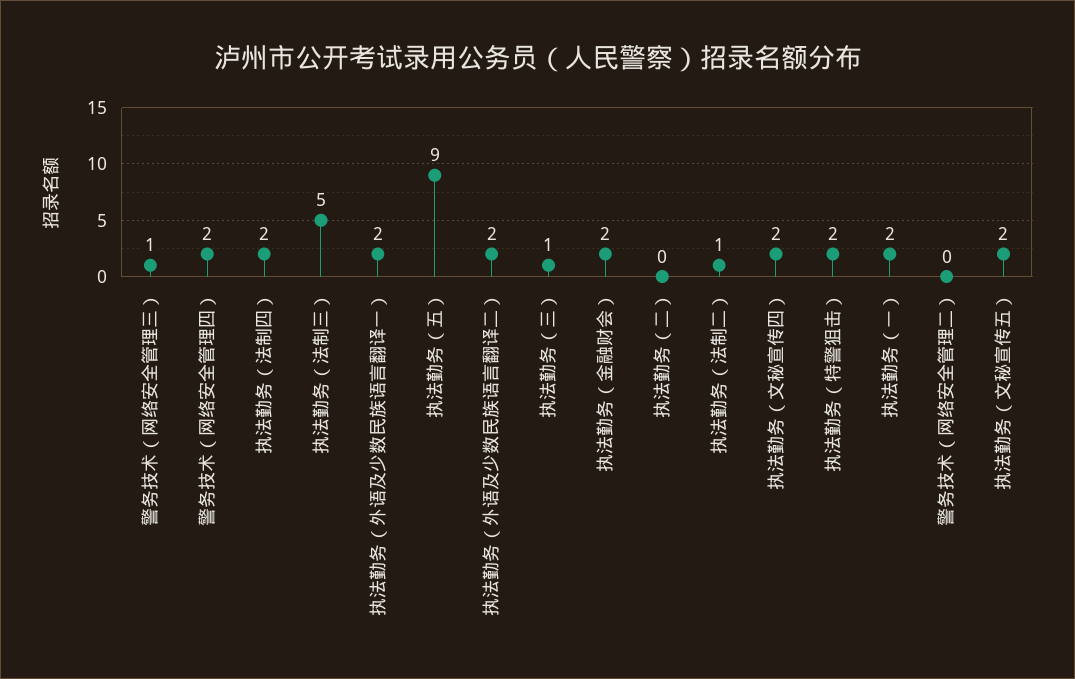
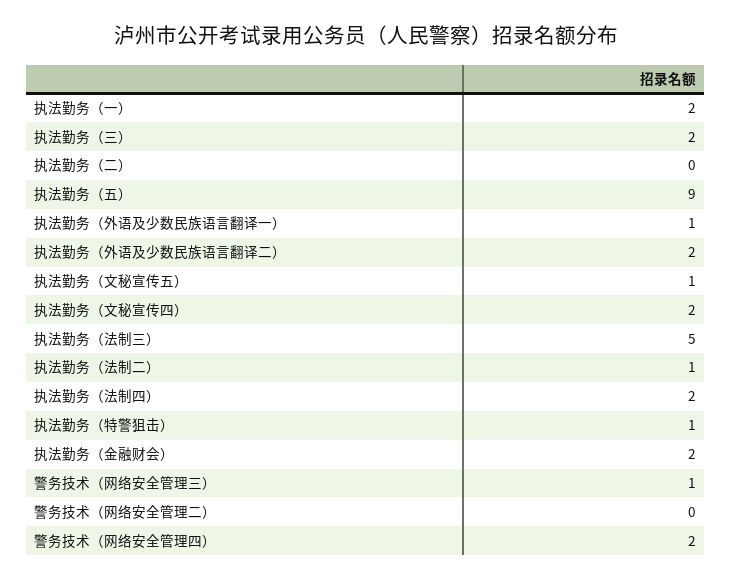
执法勤务（外语及少数民族语言翻译一）: 2 -> 1
执法勤务（三）: 1 -> 2
执法勤务（特警狙击）: 2 -> 1
执法勤务（文秘宣传五）: 2 -> 1

